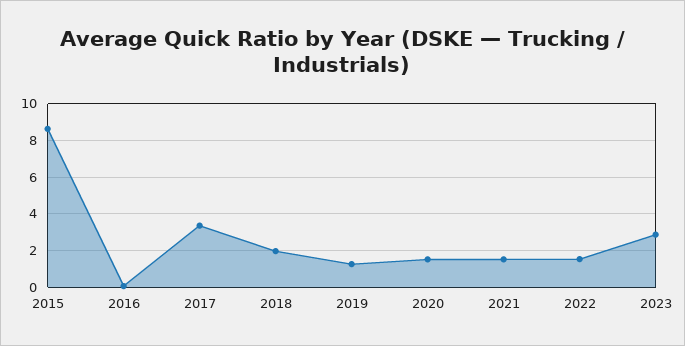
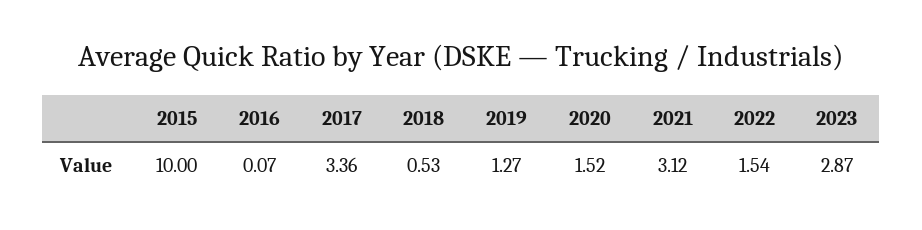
2015: 8.5 -> 10
2018: 2 -> 0.53
2021: 1.5 -> 3.12

